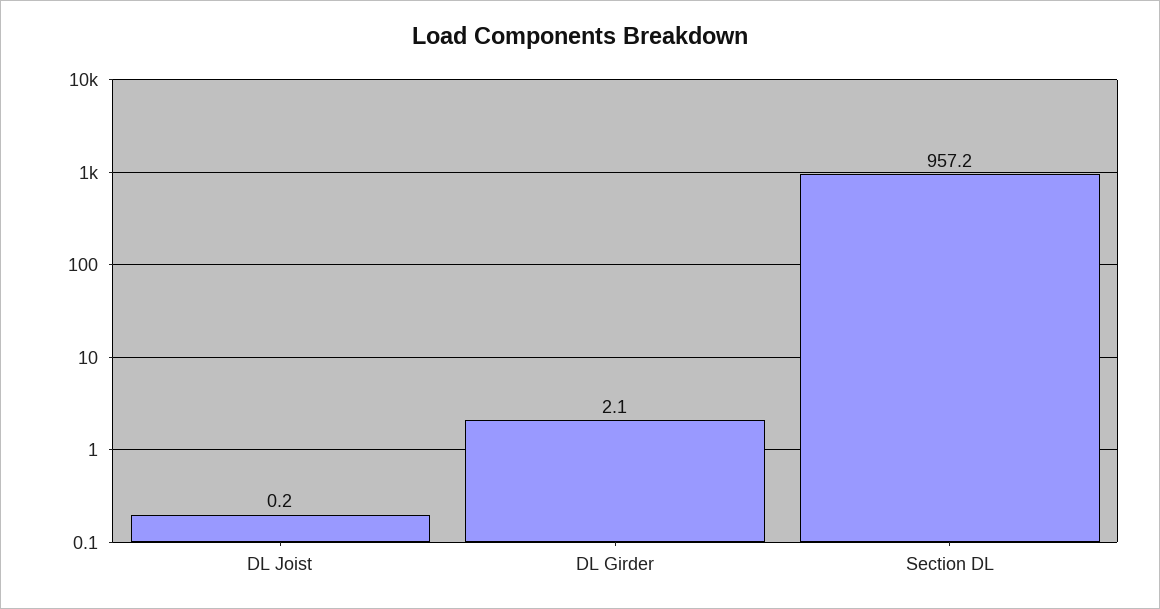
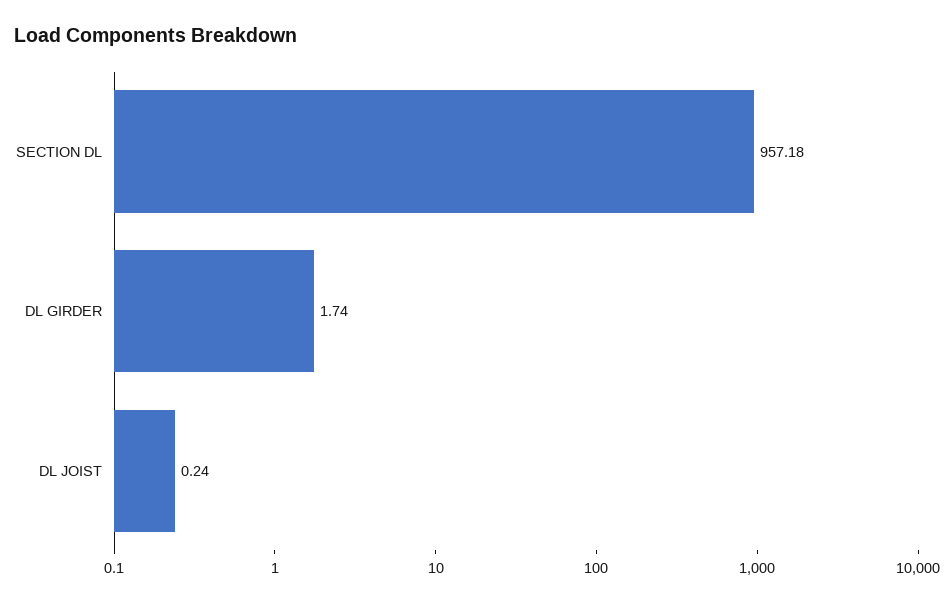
DL Girder: 2.1 -> 1.74

